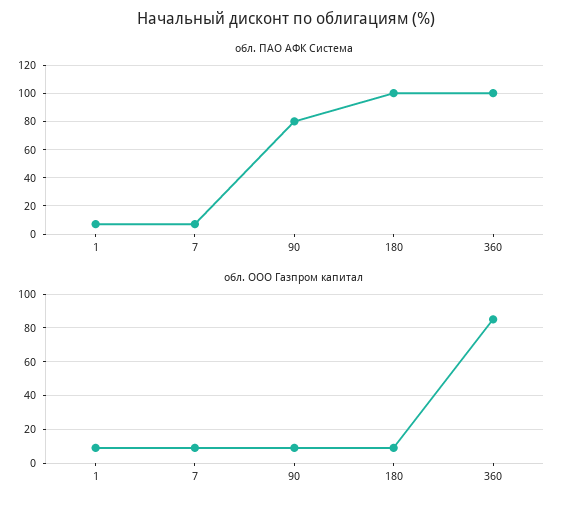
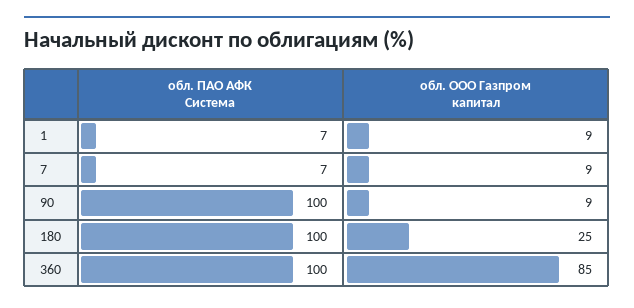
обл. ПАО АФК Система, 90: 80 -> 100
обл. ООО Газпром капитал, 180: 10 -> 25

